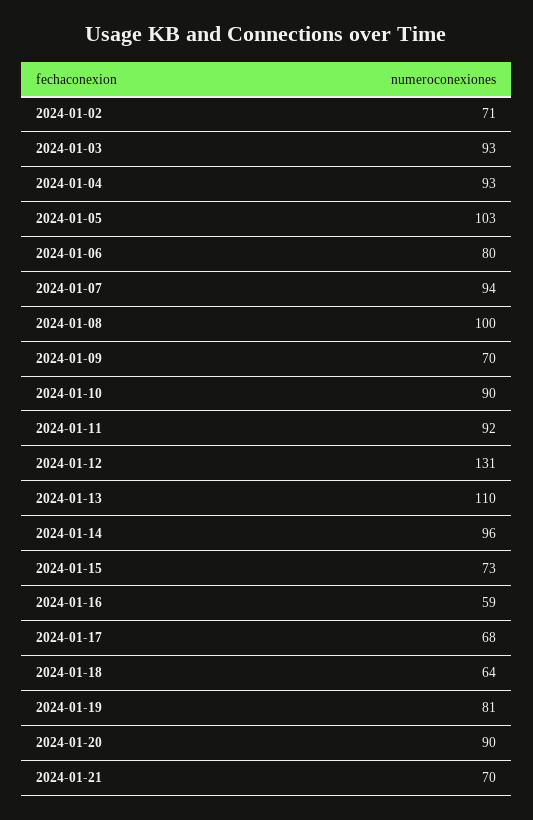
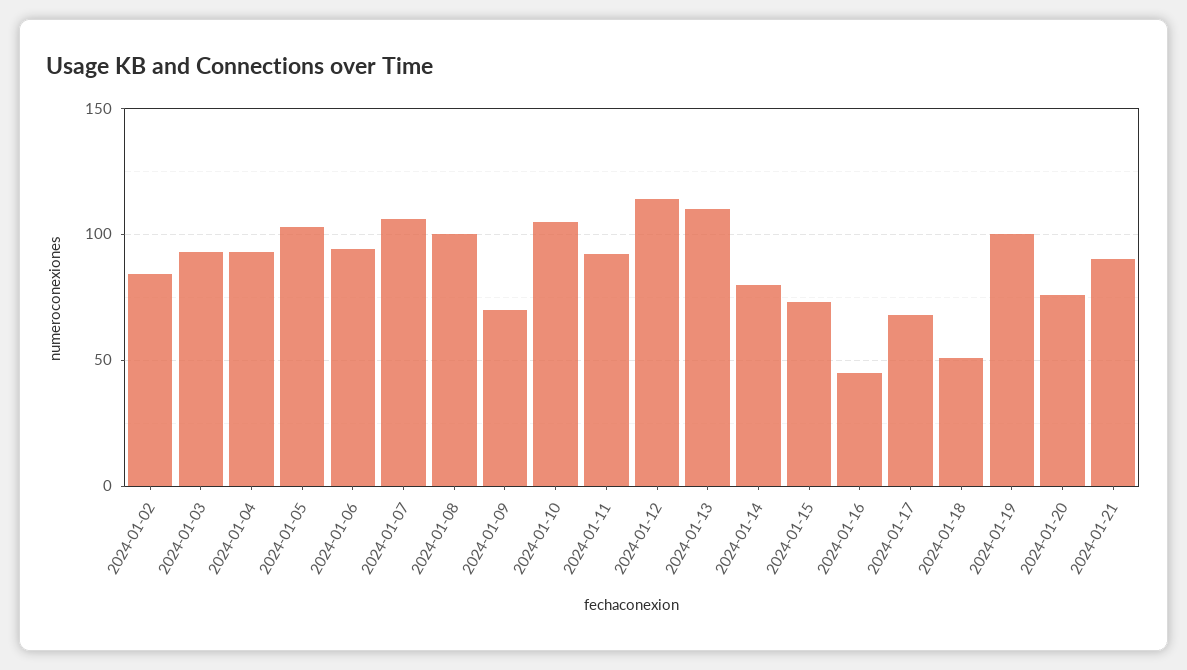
2024-01-02: 71 -> 85
2024-01-06: 80 -> 95
2024-01-07: 94 -> 105
2024-01-10: 90 -> 105
2024-01-12: 131 -> 115
2024-01-14: 96 -> 80
2024-01-16: 59 -> 45
2024-01-18: 64 -> 50
2024-01-19: 81 -> 100
2024-01-20: 90 -> 75
2024-01-21: 70 -> 90

